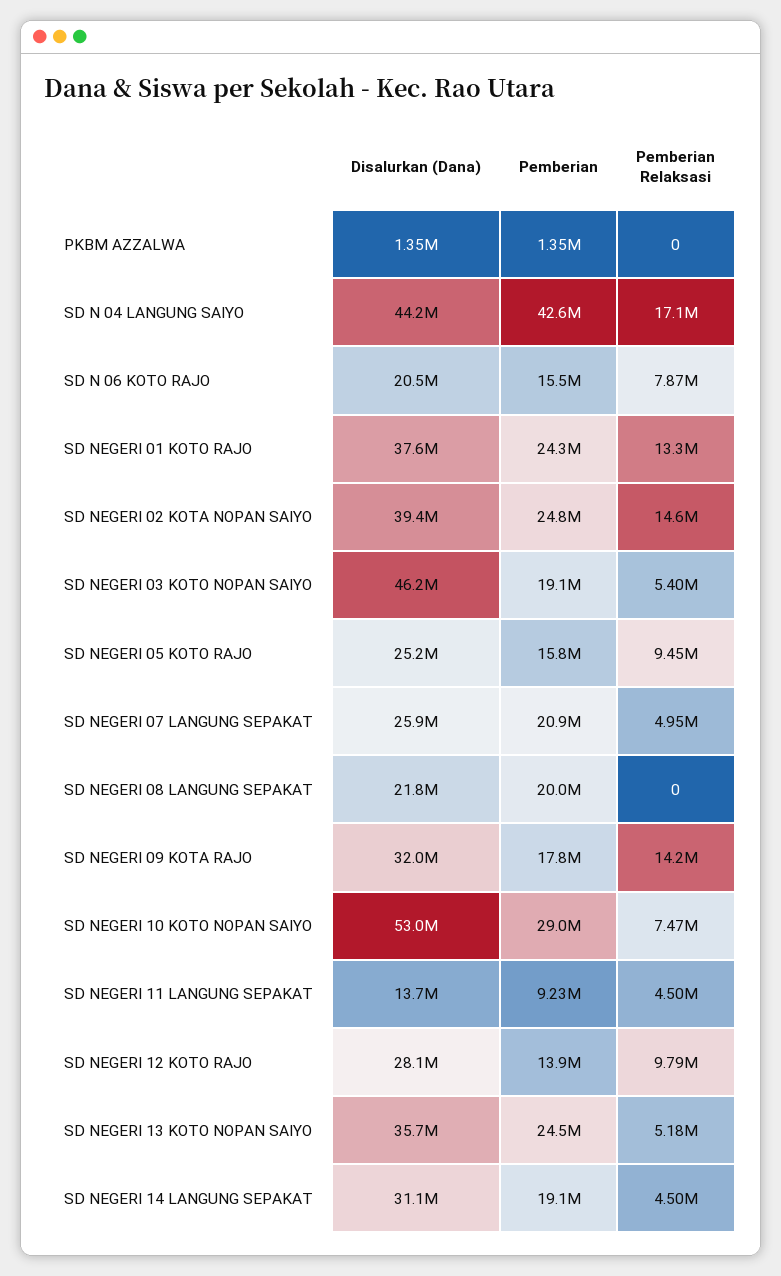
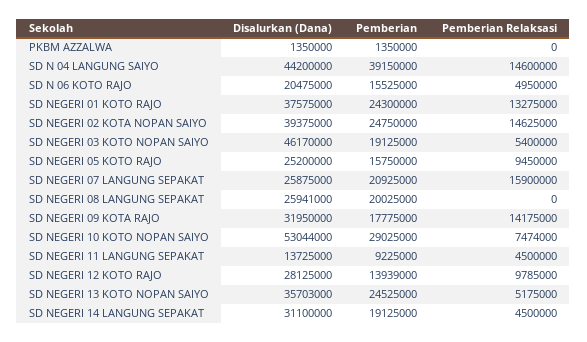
Pemberian, SD N 04 LANGUNG SAIYO: 42600000 -> 39150000
Pemberian Relaksasi, SD N 04 LANGUNG SAIYO: 17100000 -> 14600000
Pemberian Relaksasi, SD N 06 KOTO RAJO: 7870000 -> 4950000
Pemberian Relaksasi, SD NEGERI 07 LANGUNG SEPAKAT: 4950000 -> 15900000
Disalurkan (Dana), SD NEGERI 08 LANGUNG SEPAKAT: 21800000 -> 25941000

